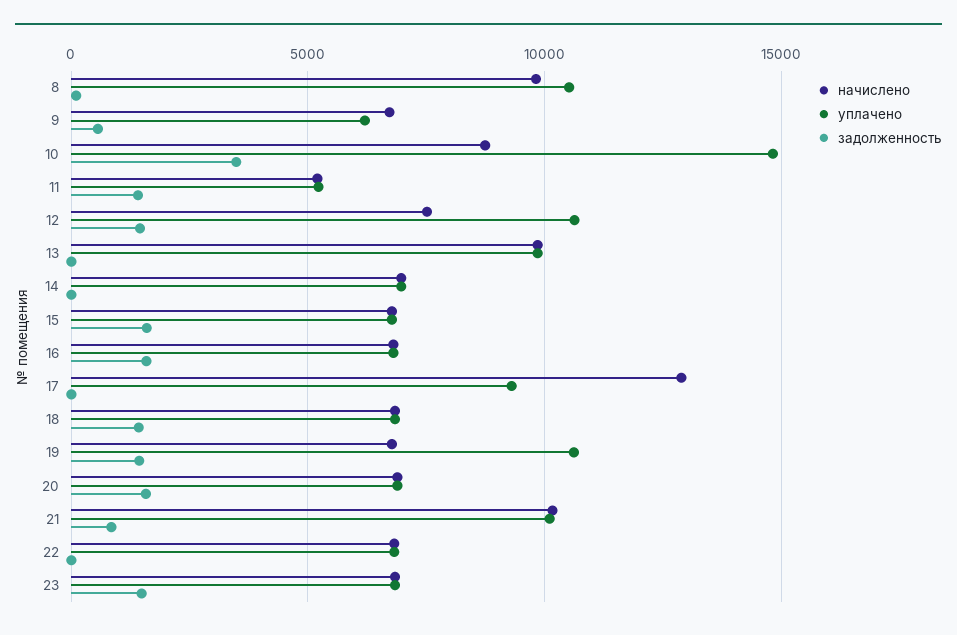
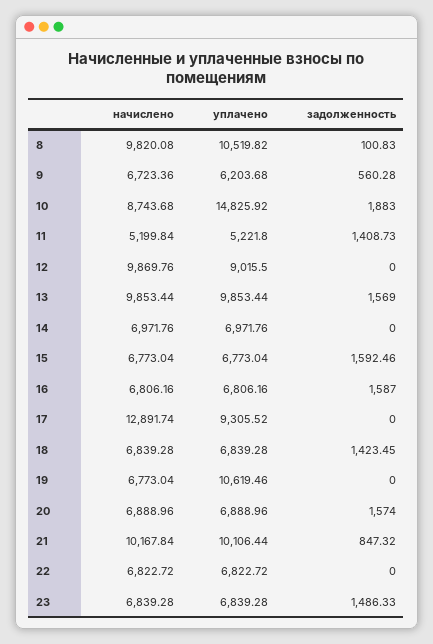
задолженность, 10: 3500 -> 1883
начислено, 12: 7500 -> 9869.76
уплачено, 12: 10500 -> 9015.5
задолженность, 12: 1500 -> 0
задолженность, 13: 0 -> 1569
задолженность, 19: 1500 -> 0

